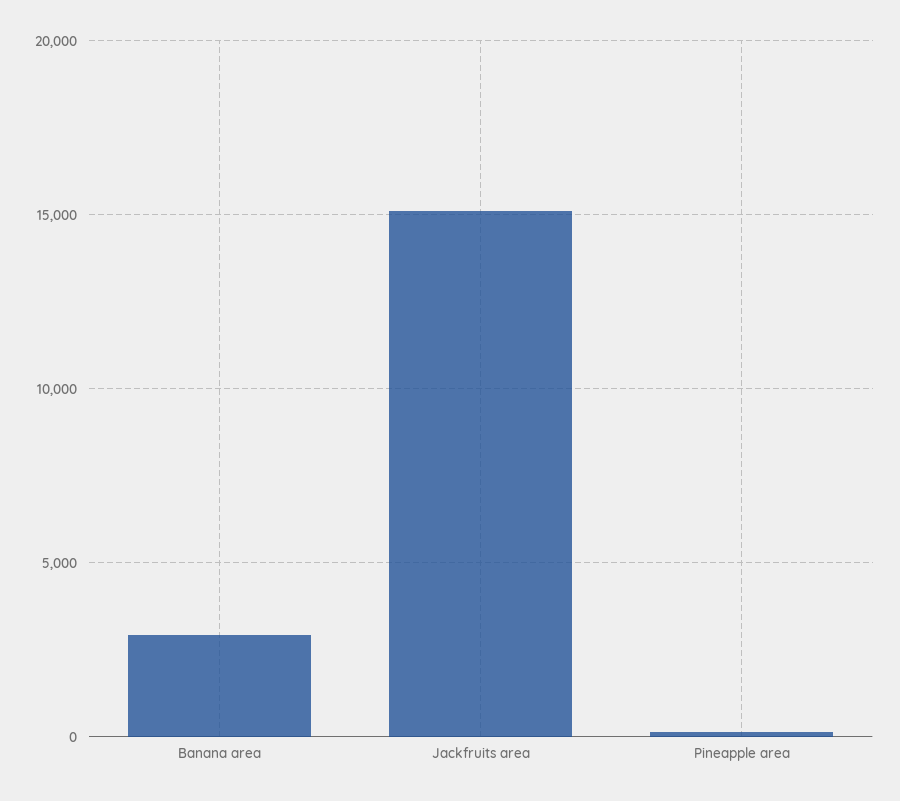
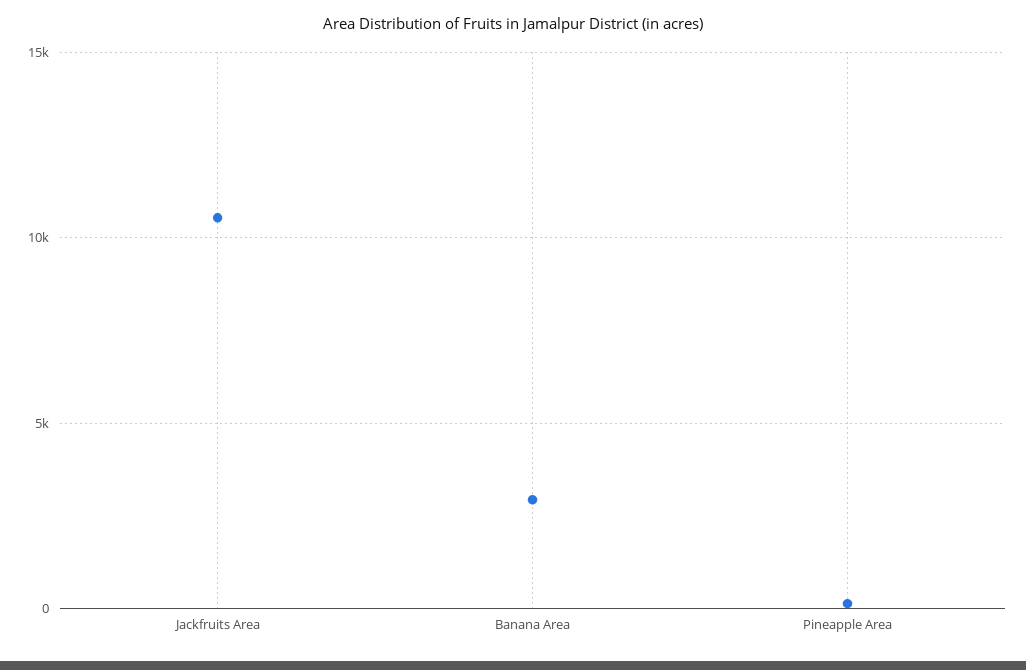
Jackfruits area: 15000 -> 10500

